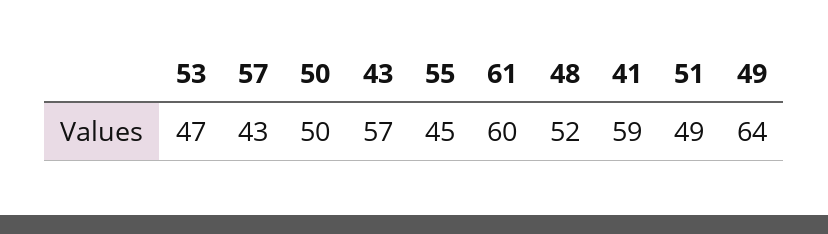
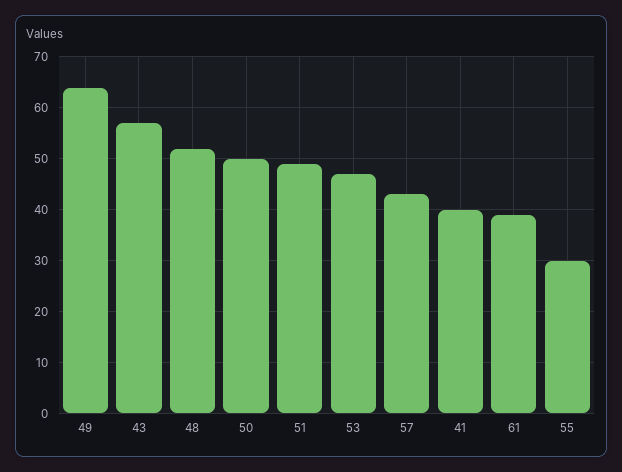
55: 45 -> 30
61: 60 -> 40
41: 59 -> 40

